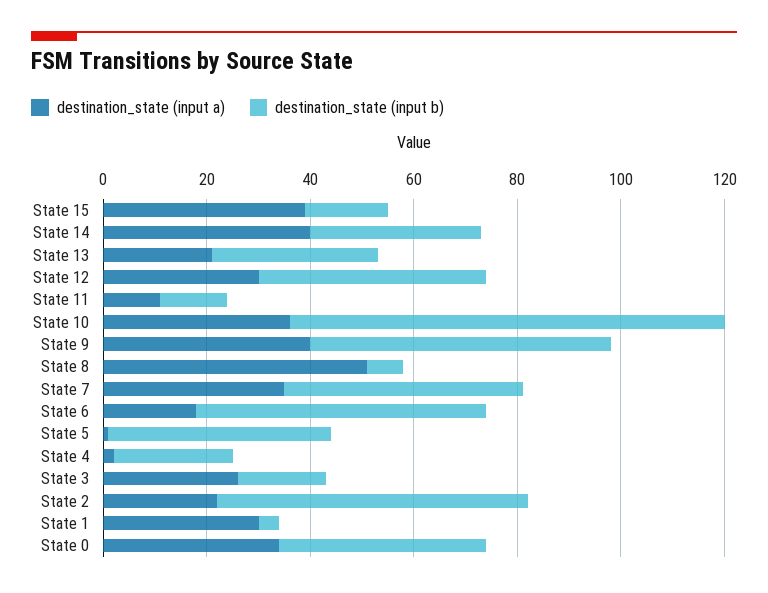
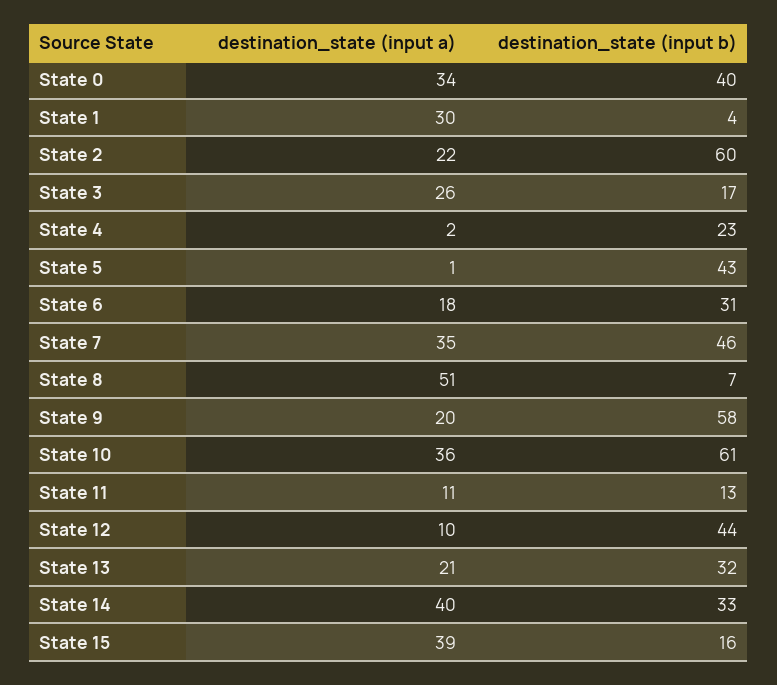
destination_state (input a), State 12: 30 -> 10
destination_state (input b), State 10: 85 -> 61
destination_state (input a), State 9: 40 -> 20
destination_state (input b), State 6: 55 -> 31

